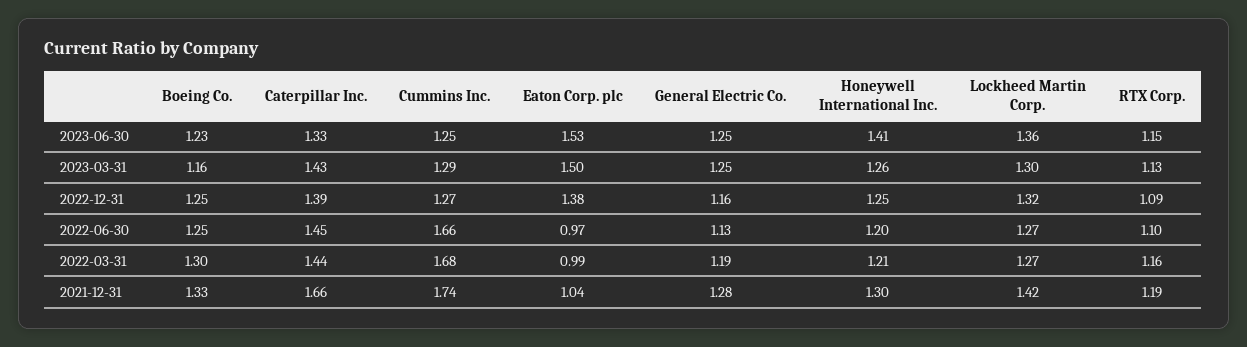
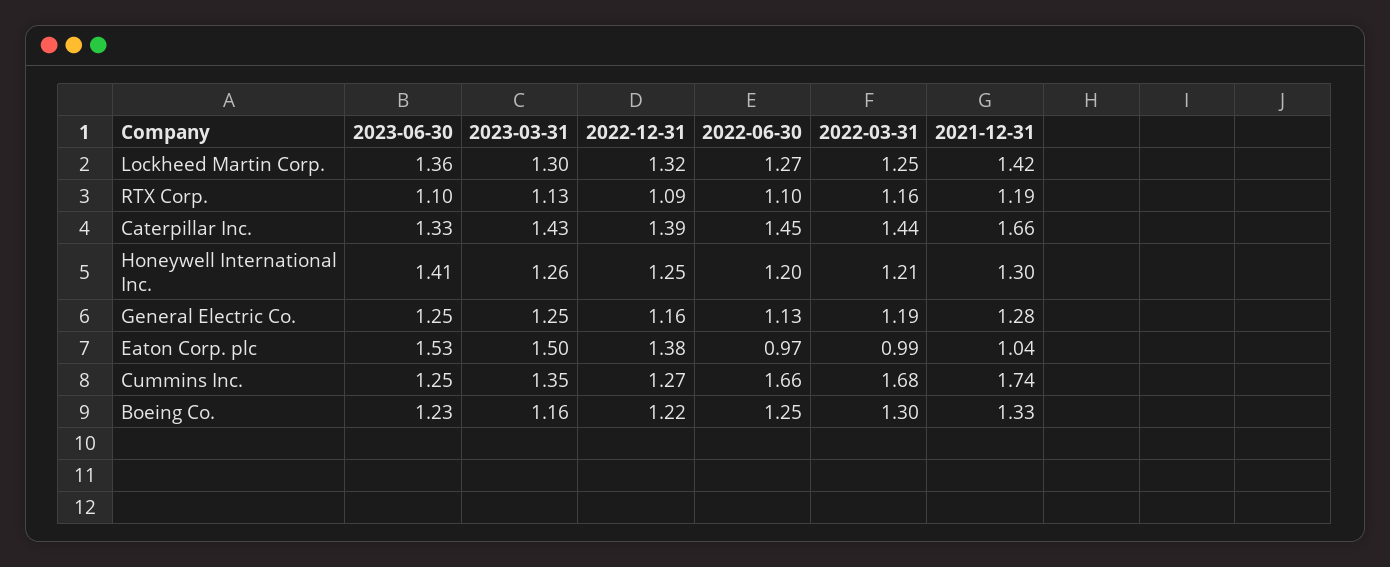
RTX Corp., 2023-06-30: 1.15 -> 1.1
Cummins Inc., 2023-03-31: 1.29 -> 1.35
Boeing Co., 2022-12-31: 1.25 -> 1.22
Lockheed Martin Corp., 2022-03-31: 1.27 -> 1.25

